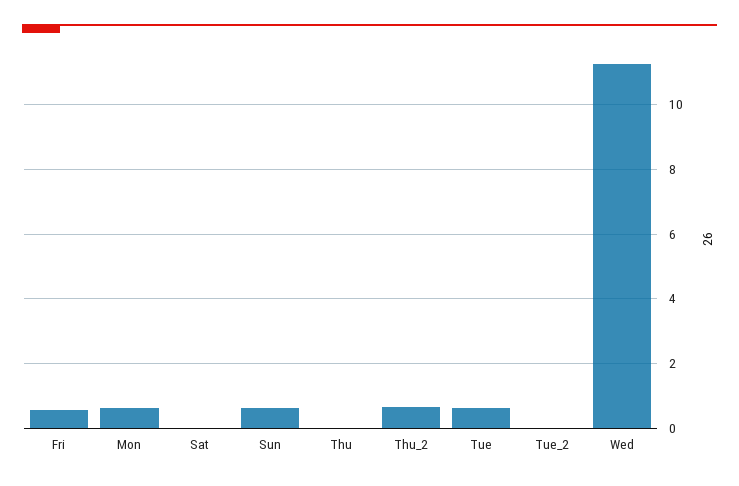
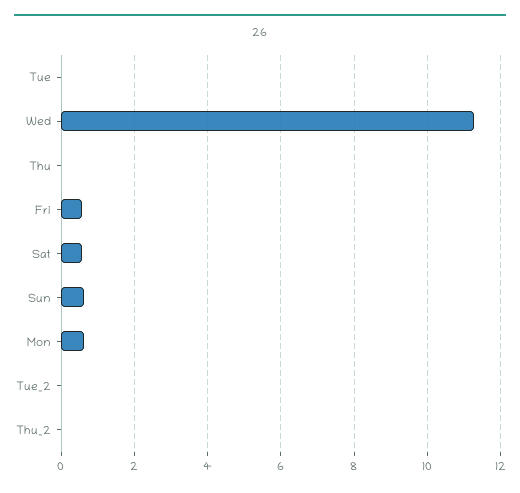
Sat: 0 -> 0.6
Thu_2: 0.6 -> 0
Tue: 0.6 -> 0

